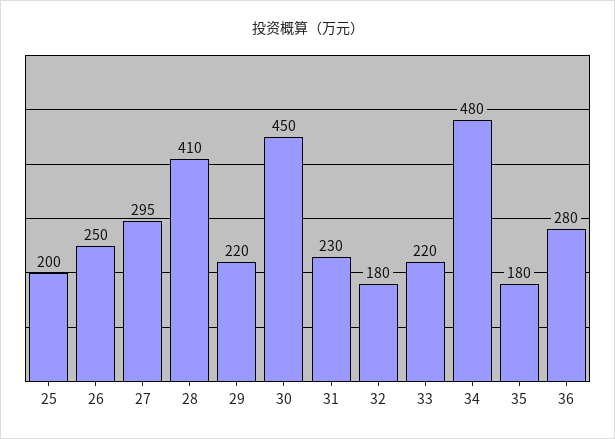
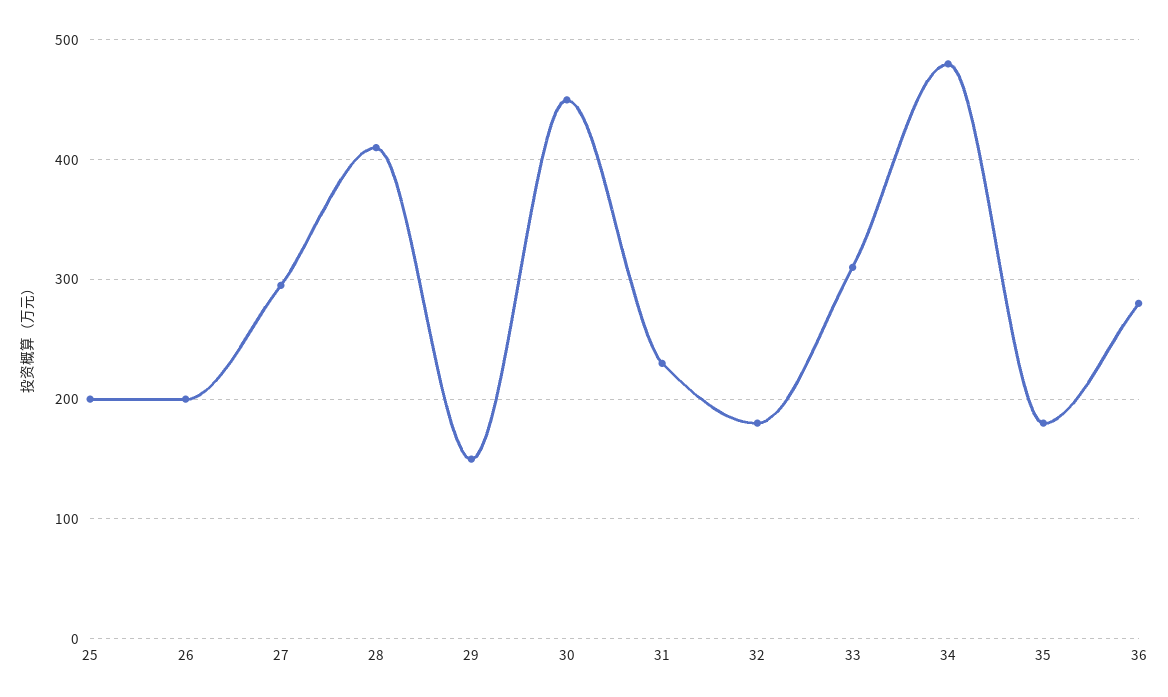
26: 250 -> 200
29: 220 -> 150
33: 220 -> 310

